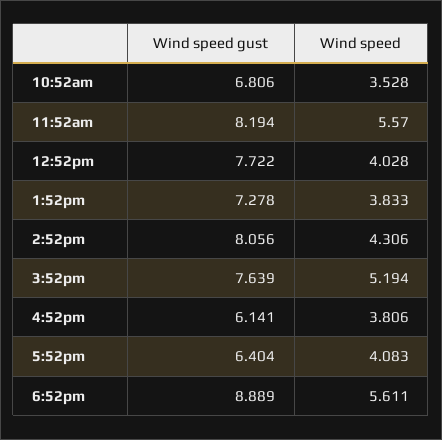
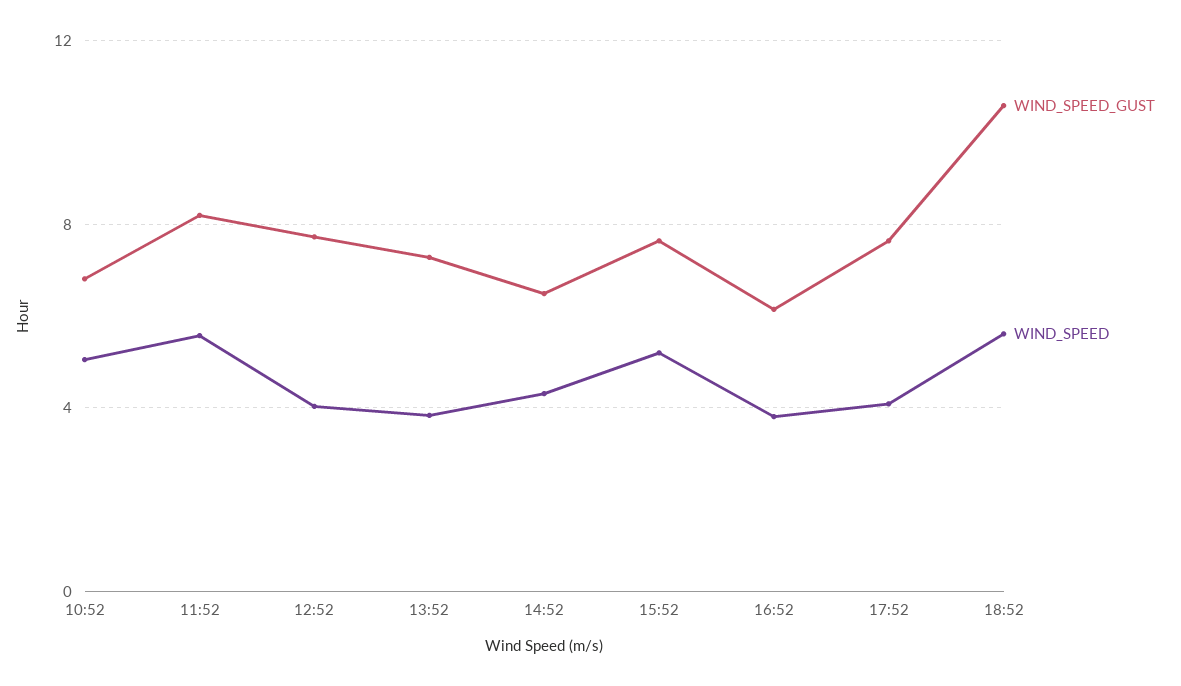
Wind speed, 10:52am: 3.528 -> 5
Wind speed gust, 2:52pm: 8.056 -> 6.5
Wind speed gust, 5:52pm: 6.404 -> 7.5
Wind speed gust, 6:52pm: 8.889 -> 10.5

